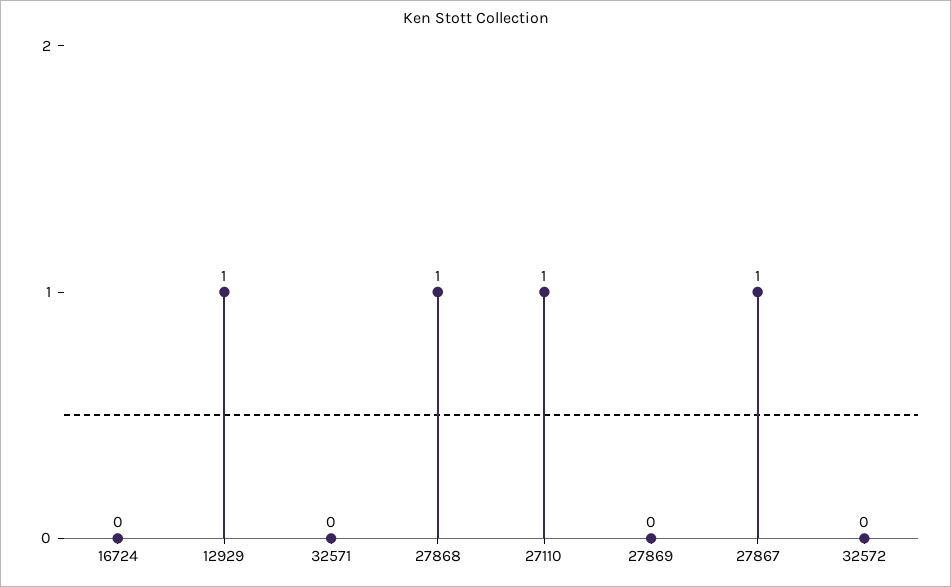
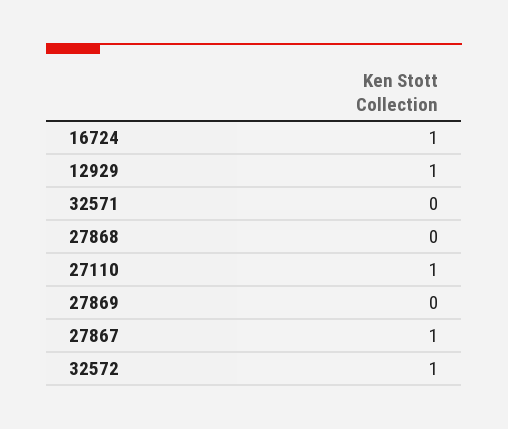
16724: 0 -> 1
27868: 1 -> 0
32572: 0 -> 1

